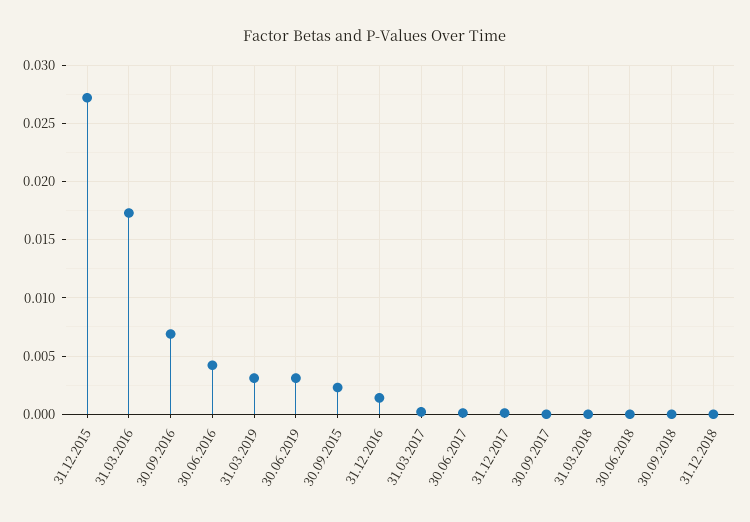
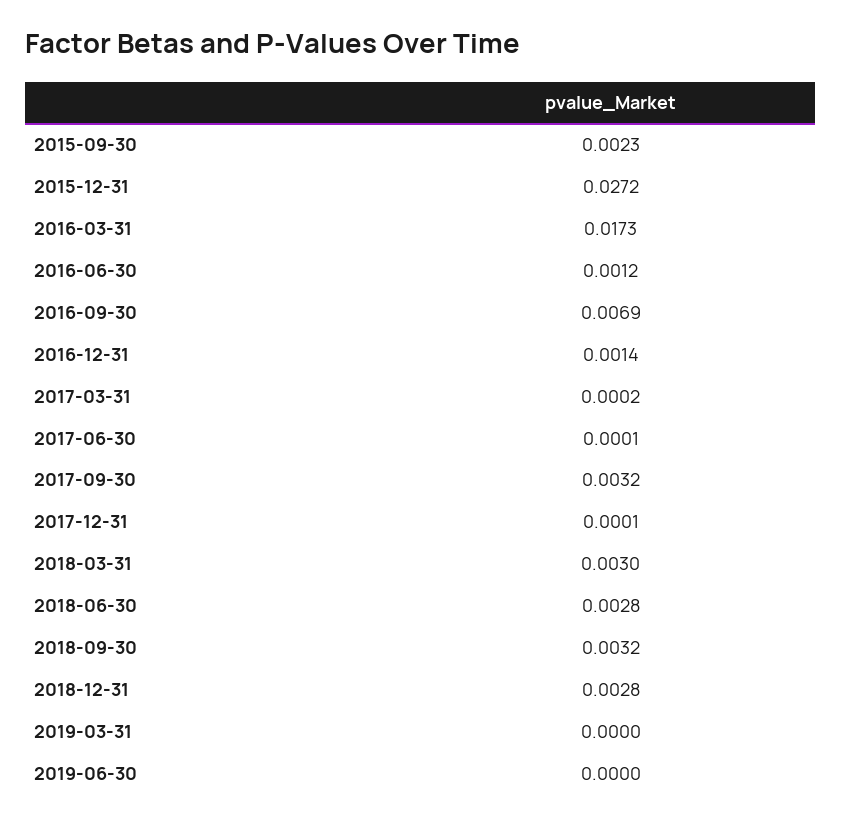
30.06.2016: 0.004 -> 0.0012
31.03.2019: 0.003 -> 0
30.06.2019: 0.003 -> 0
30.09.2017: 0 -> 0.0032
31.03.2018: 0 -> 0.003
30.06.2018: 0 -> 0.0028
30.09.2018: 0 -> 0.0032
31.12.2018: 0 -> 0.0028

